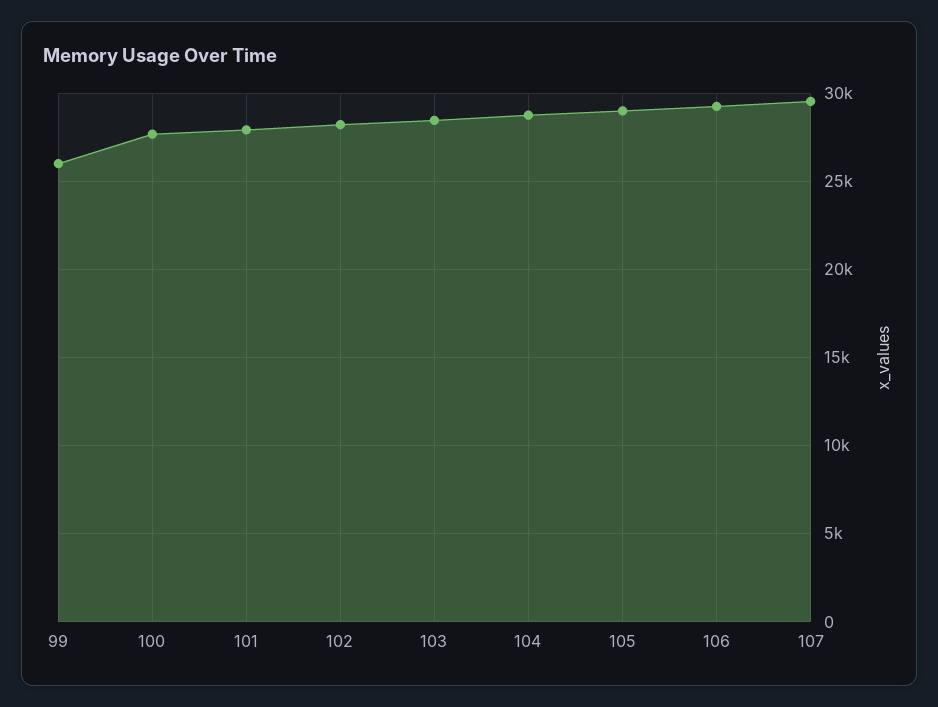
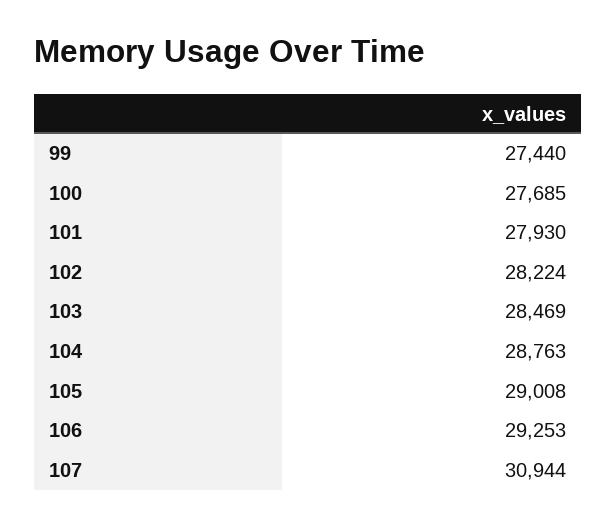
99: 26000 -> 27440
107: 29500 -> 30944

